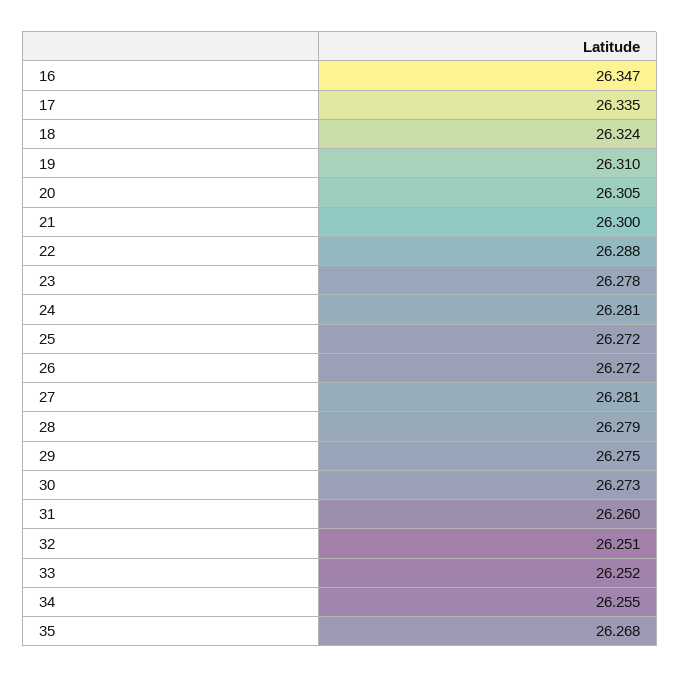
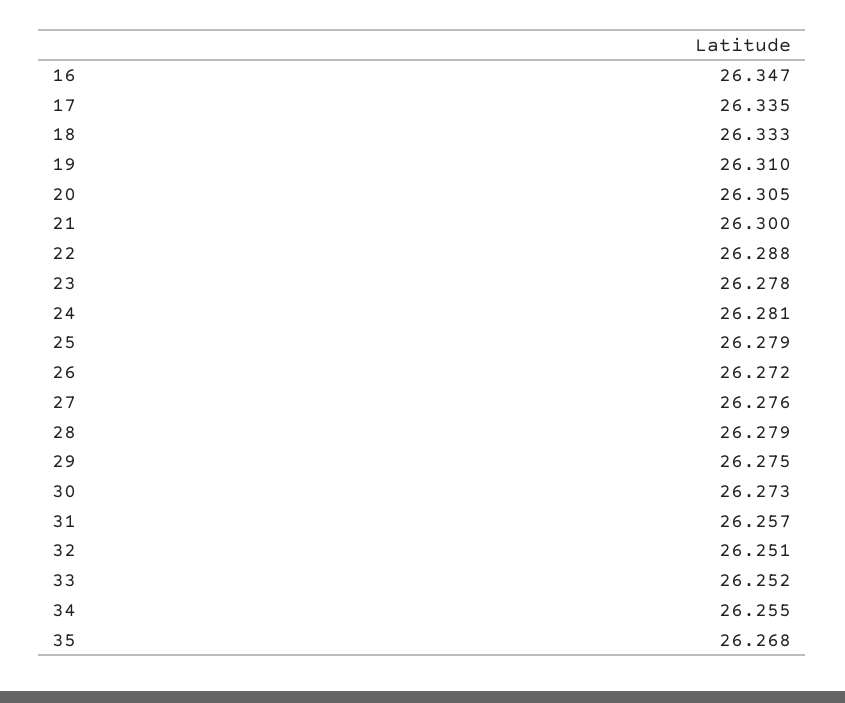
18: 26.324 -> 26.333
25: 26.272 -> 26.279
27: 26.281 -> 26.276
31: 26.26 -> 26.257

